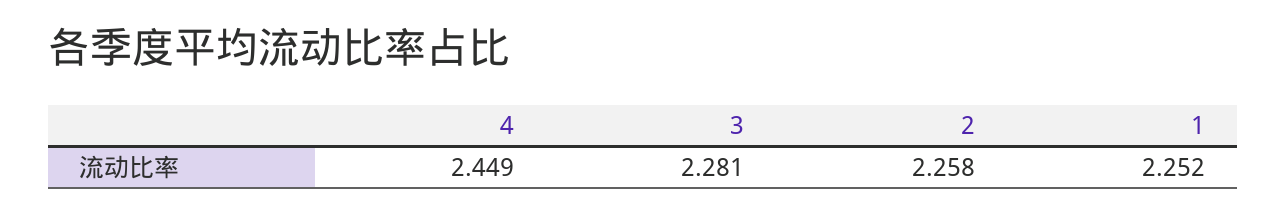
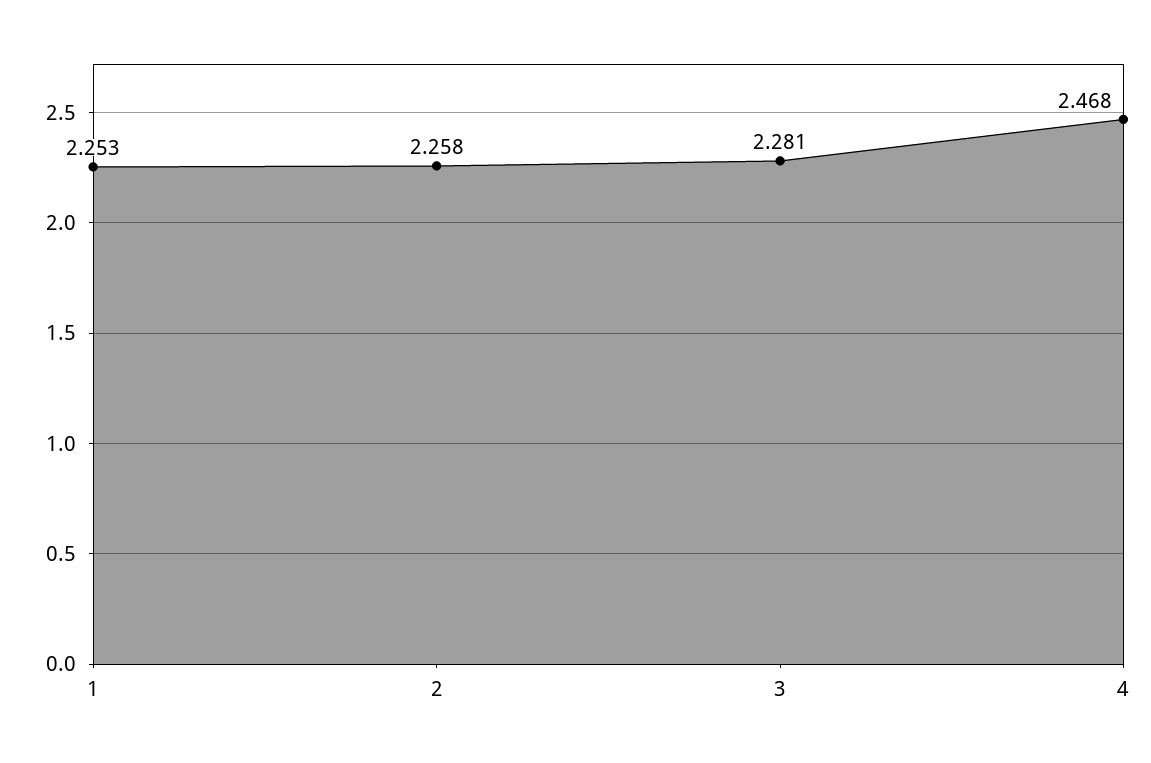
4: 2.449 -> 2.468
1: 2.252 -> 2.253

